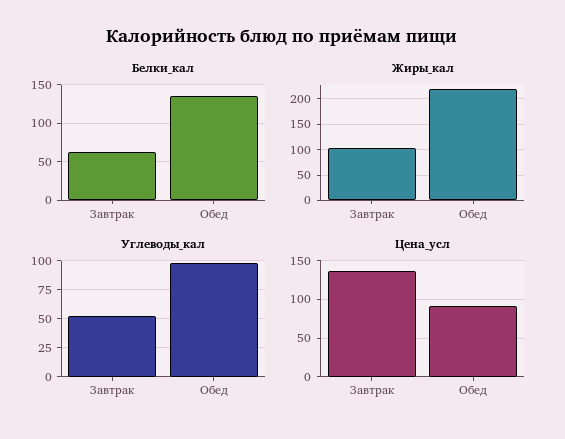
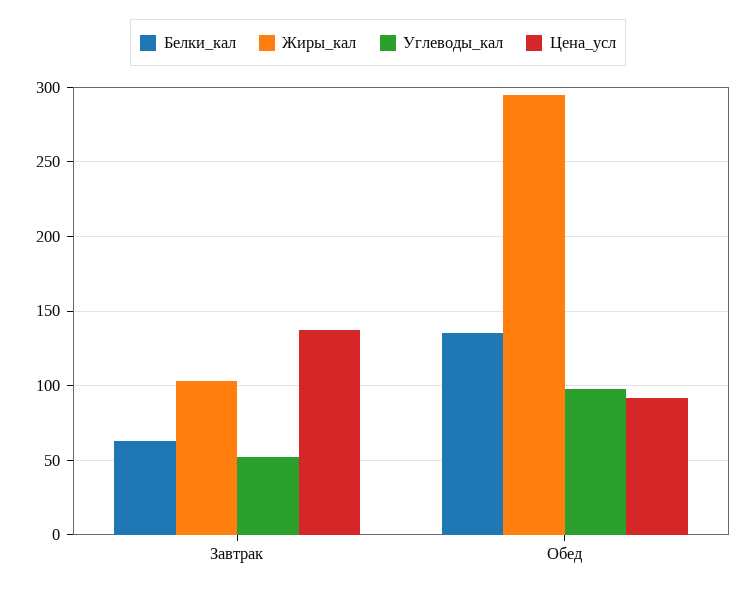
Жиры_кал, Обед: 225 -> 295

